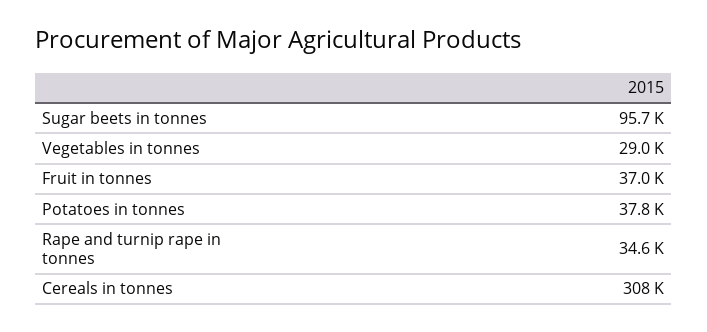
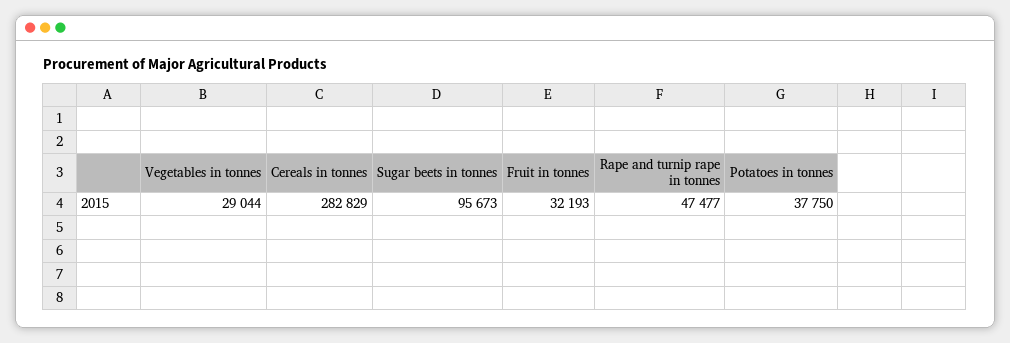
Fruit in tonnes: 37000 -> 32193
Rape and turnip rape in tonnes: 34600 -> 47477
Cereals in tonnes: 308000 -> 282829

